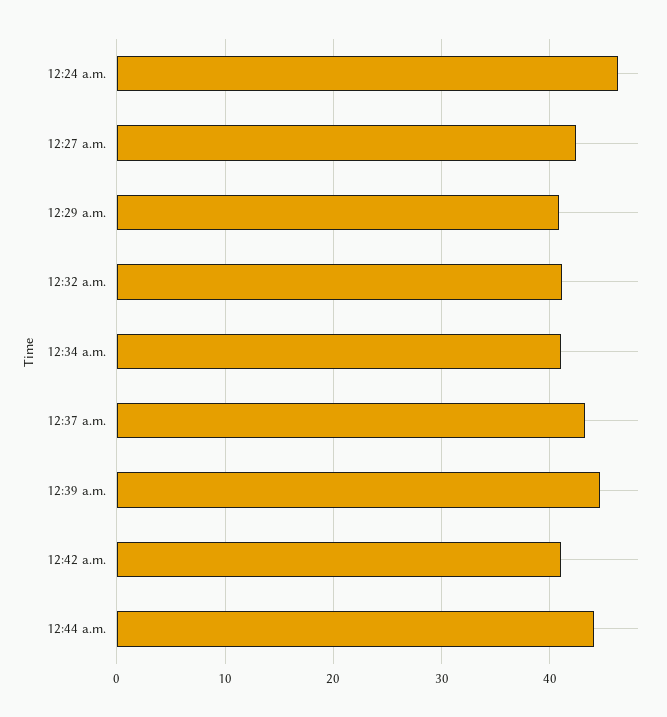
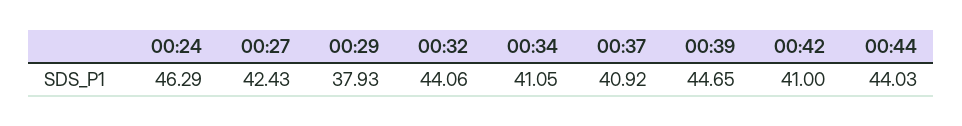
12:29 a.m.: 41 -> 37.93
12:32 a.m.: 41 -> 44.06
12:37 a.m.: 43 -> 40.92

